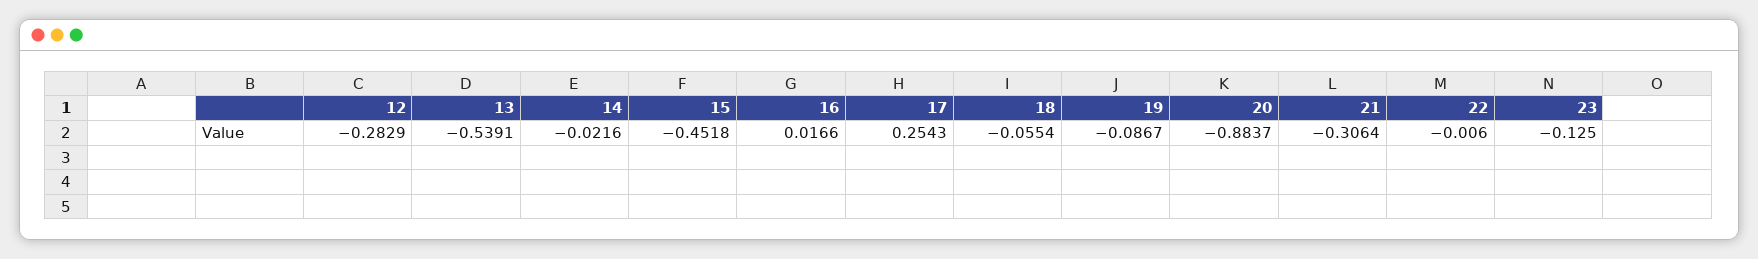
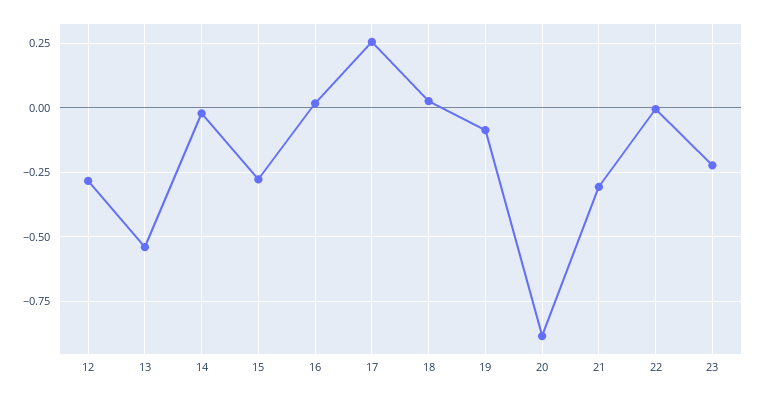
15: -0.4518 -> -0.275
18: -0.0554 -> 0.025
23: -0.125 -> -0.225

